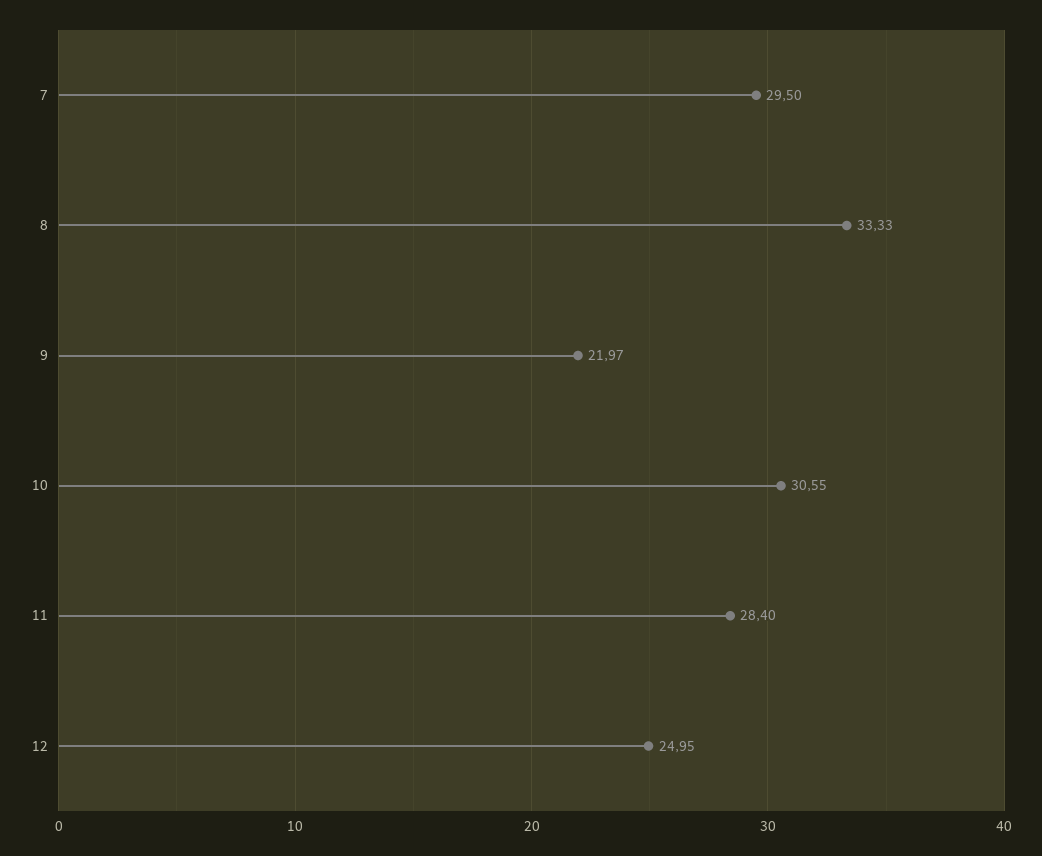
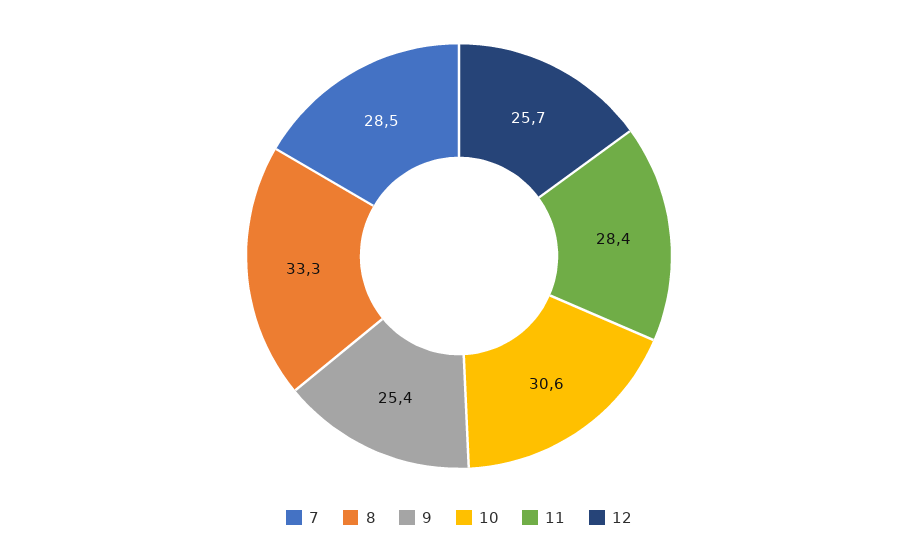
7: 29.5 -> 28.5
9: 21.97 -> 25.4
12: 24.95 -> 25.7

